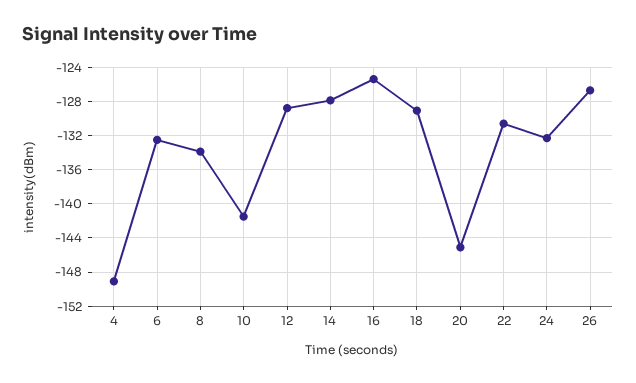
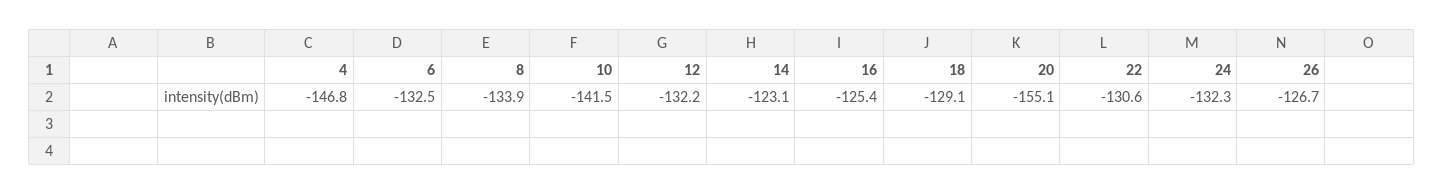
4: -149 -> -146.8
12: -129 -> -132.2
14: -128 -> -123.1
20: -145 -> -155.1

